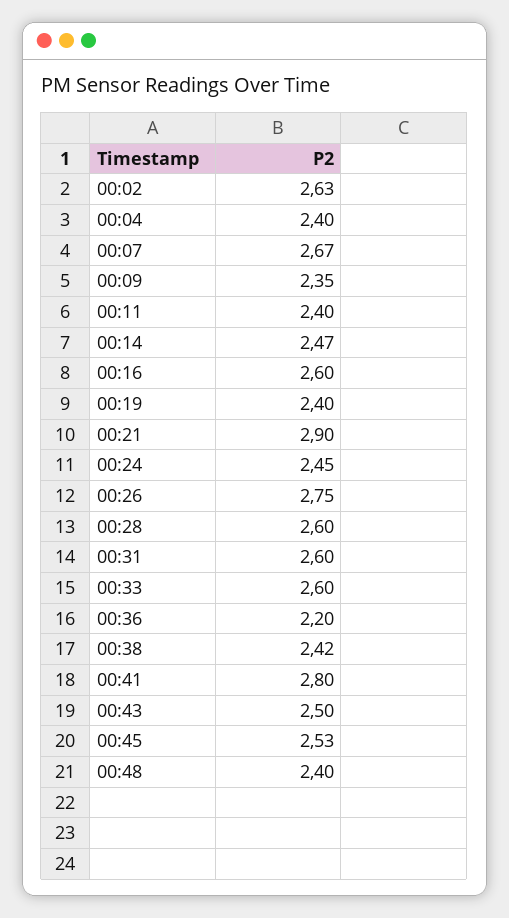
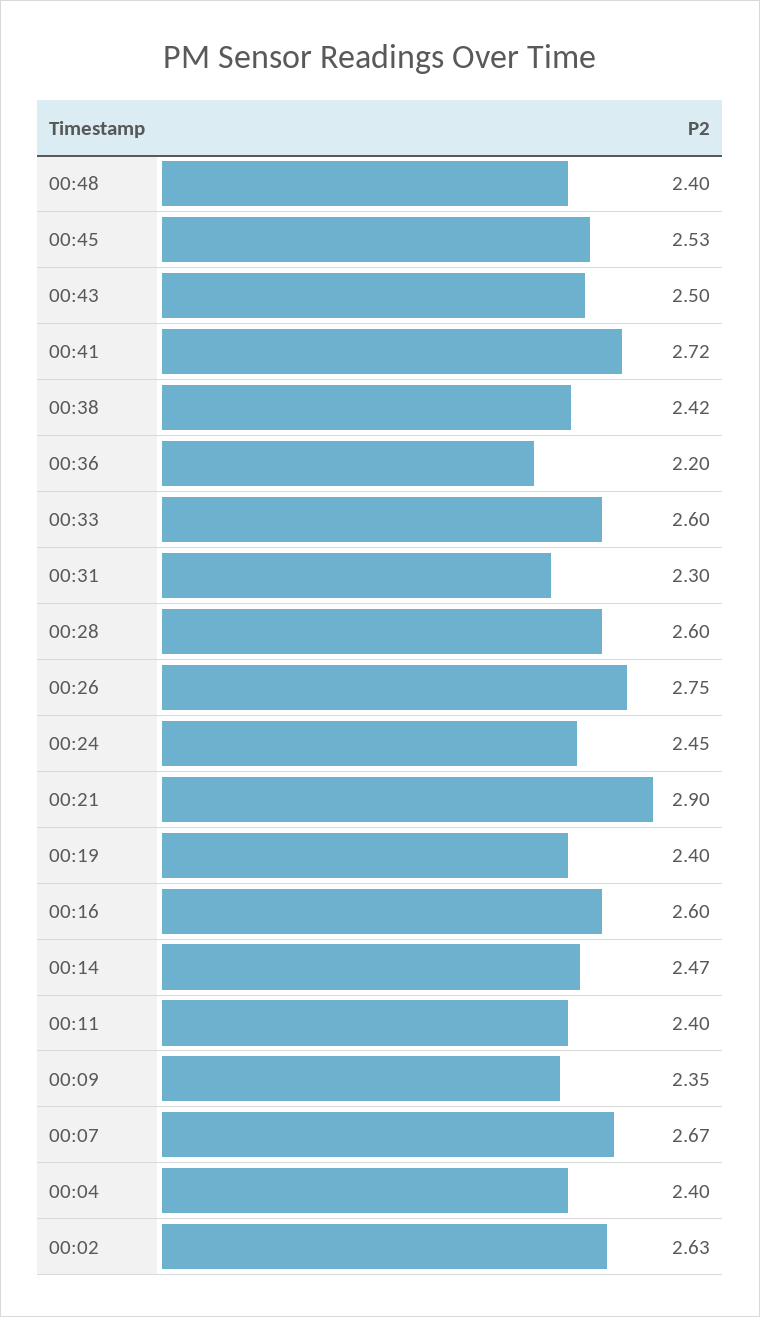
00:31: 2.6 -> 2.3
00:41: 2.8 -> 2.72

